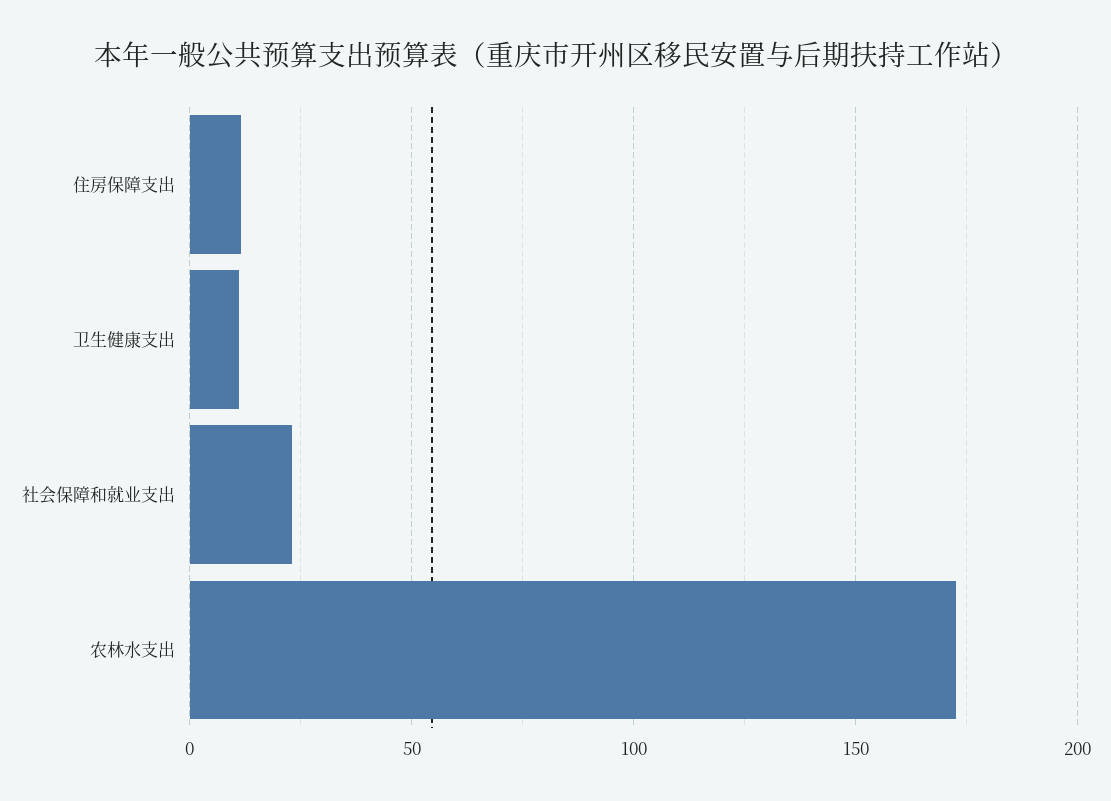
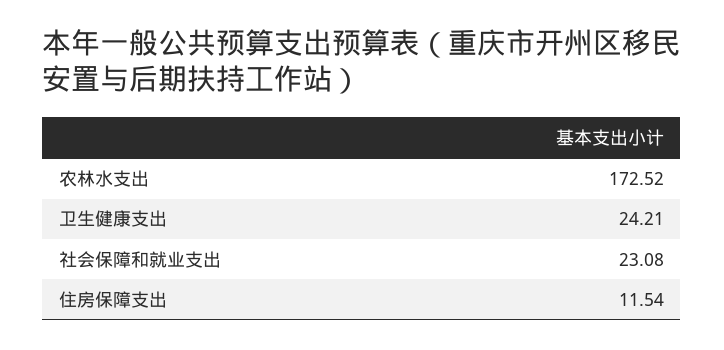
卫生健康支出: 10 -> 24.21

